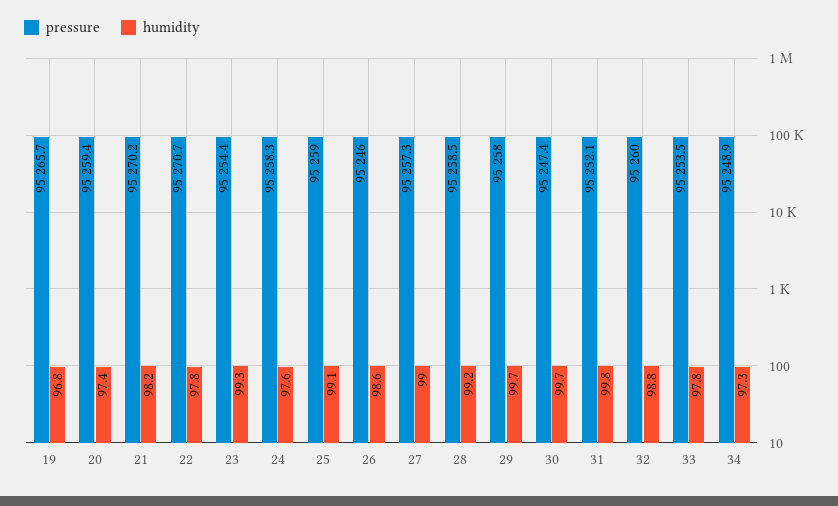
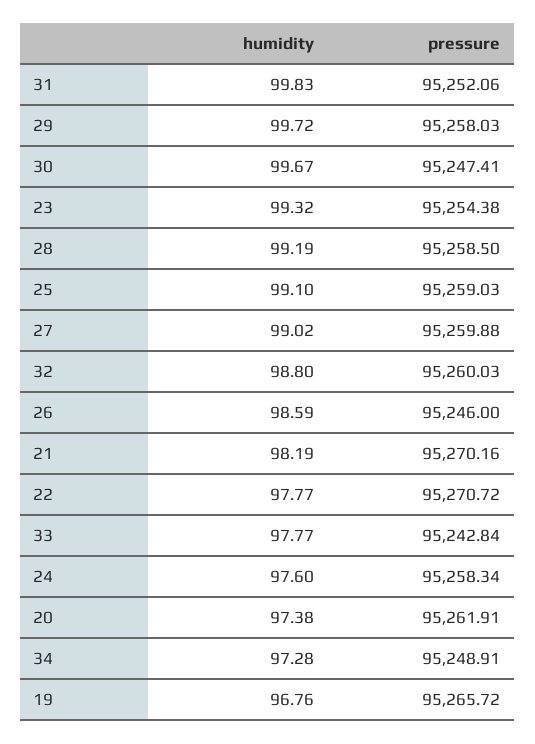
pressure, 20: 95259.4 -> 95261.91
pressure, 27: 95257.3 -> 95259.88
pressure, 33: 95253.5 -> 95242.84

